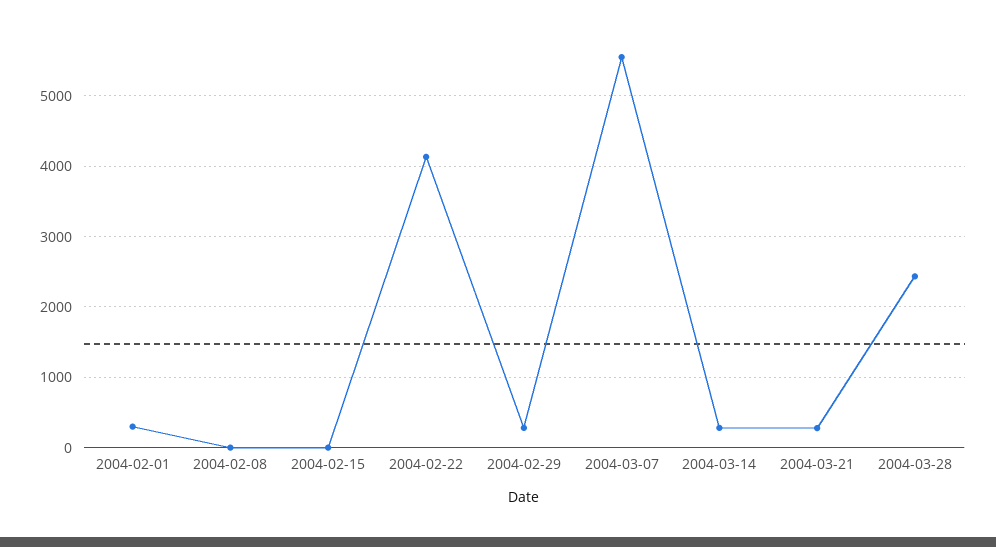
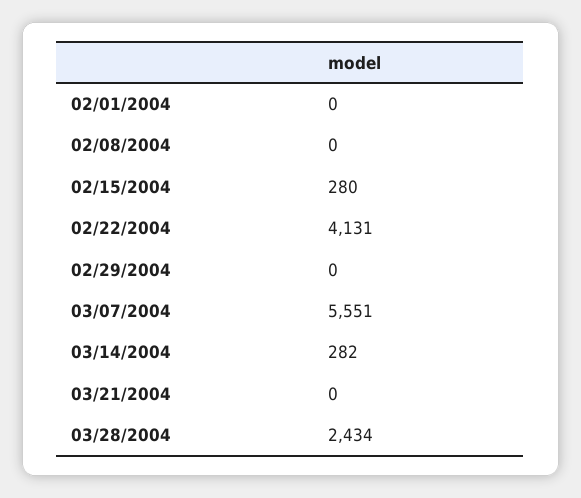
2004-02-01: 300 -> 0
2004-02-15: 0 -> 280
2004-02-29: 300 -> 0
2004-03-21: 300 -> 0

